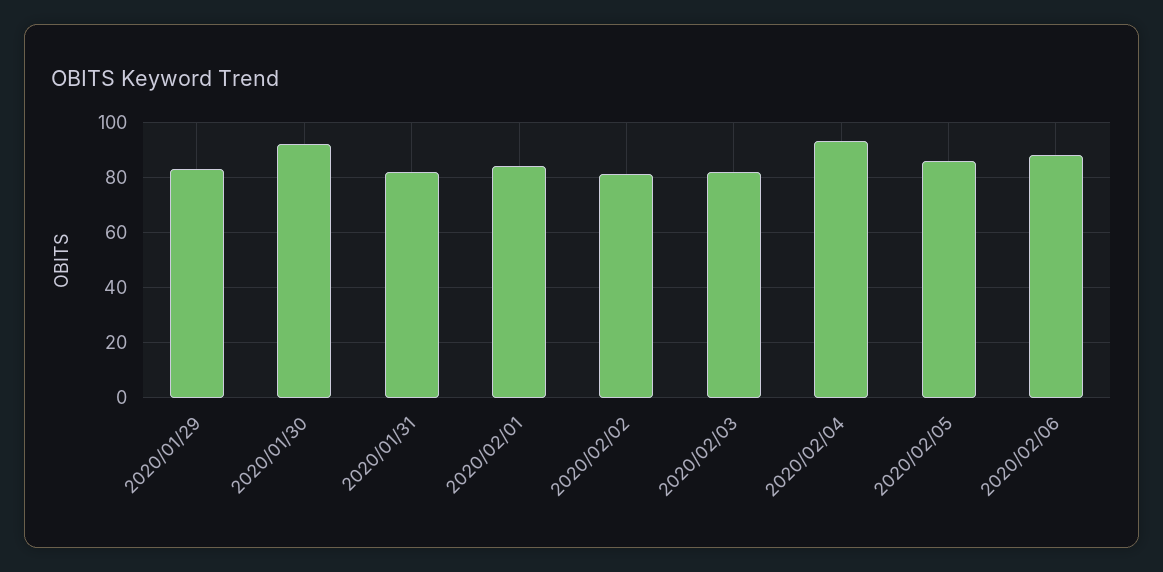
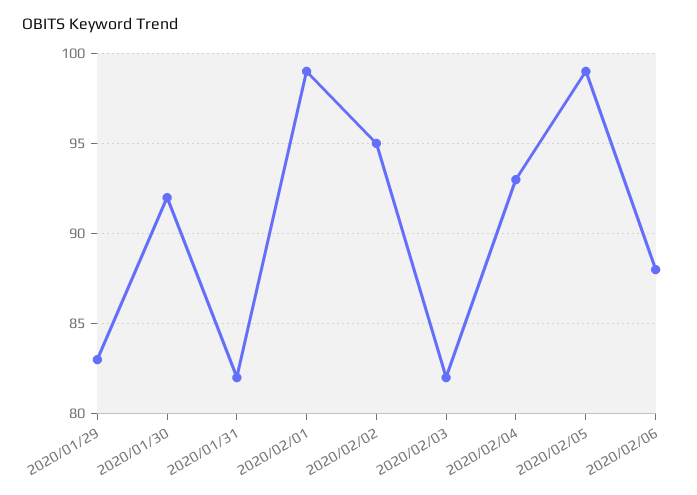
2020/02/01: 85 -> 99
2020/02/02: 80 -> 95
2020/02/05: 85 -> 99

